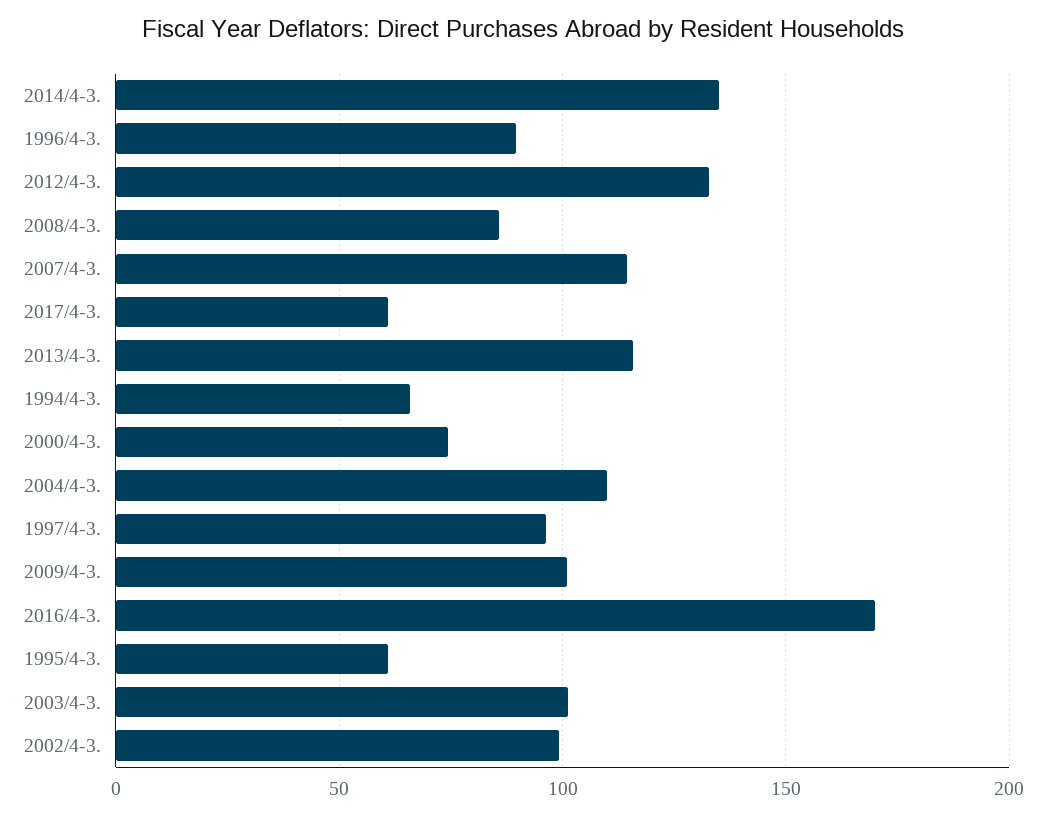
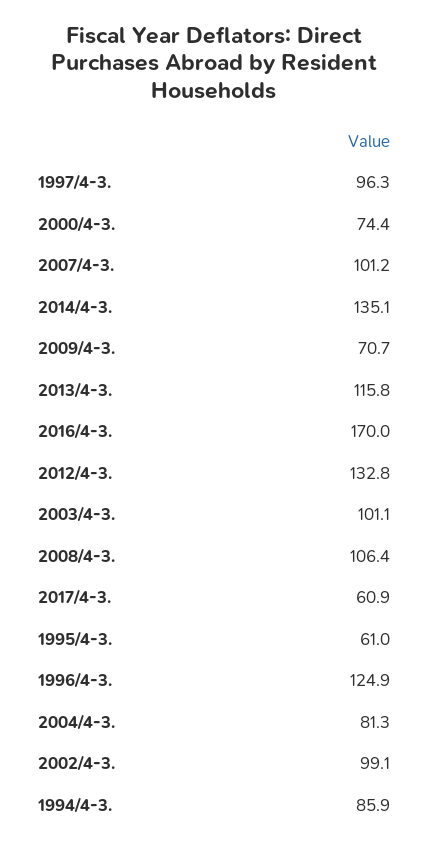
1996/4-3.: 90 -> 124.9
2008/4-3.: 85 -> 106.4
2007/4-3.: 115 -> 101.2
1994/4-3.: 65 -> 85.9
2004/4-3.: 110 -> 81.3
2009/4-3.: 100 -> 70.7

